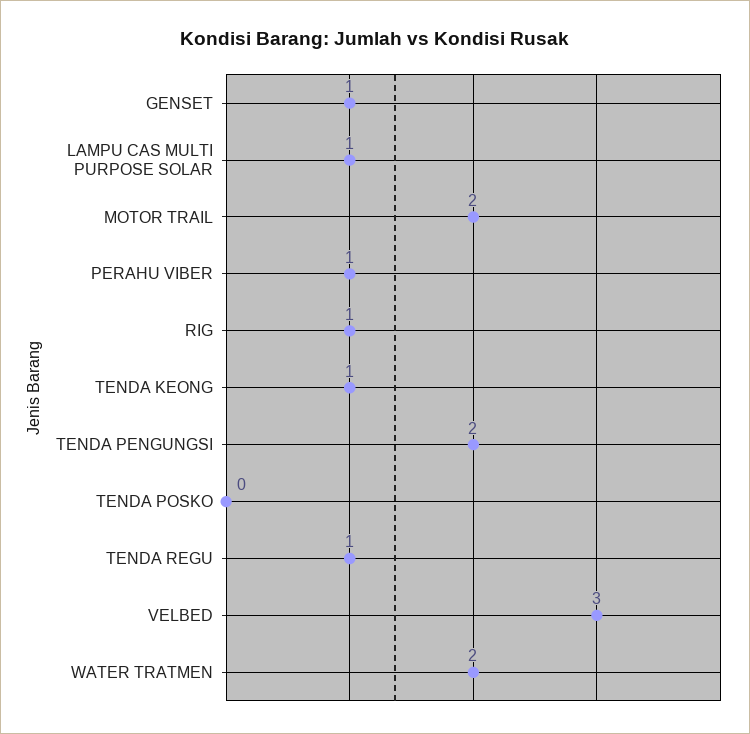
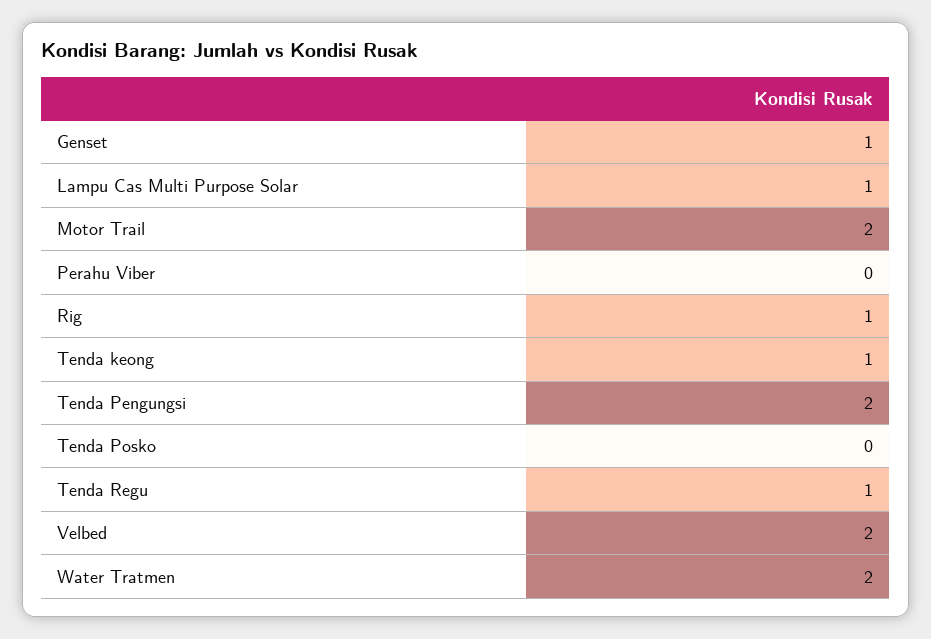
PERAHU VIBER: 1 -> 0
VELBED: 3 -> 2

